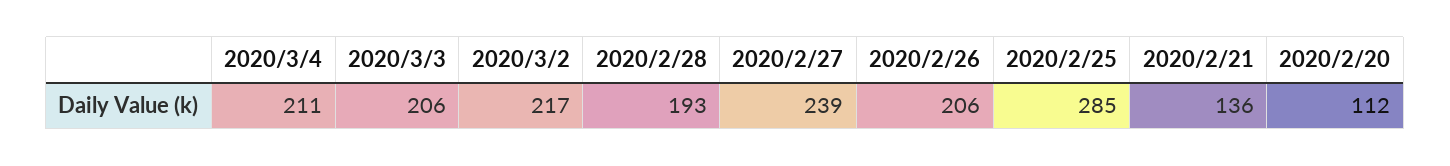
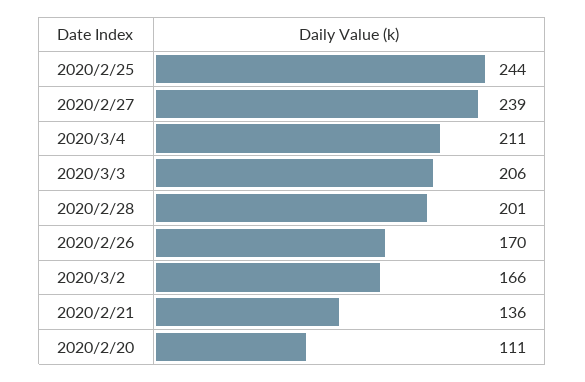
2020/3/2: 217 -> 166
2020/2/28: 193 -> 201
2020/2/26: 206 -> 170
2020/2/25: 285 -> 244
2020/2/20: 112 -> 111

